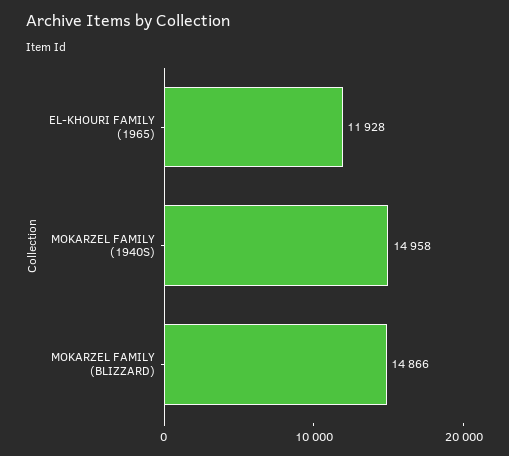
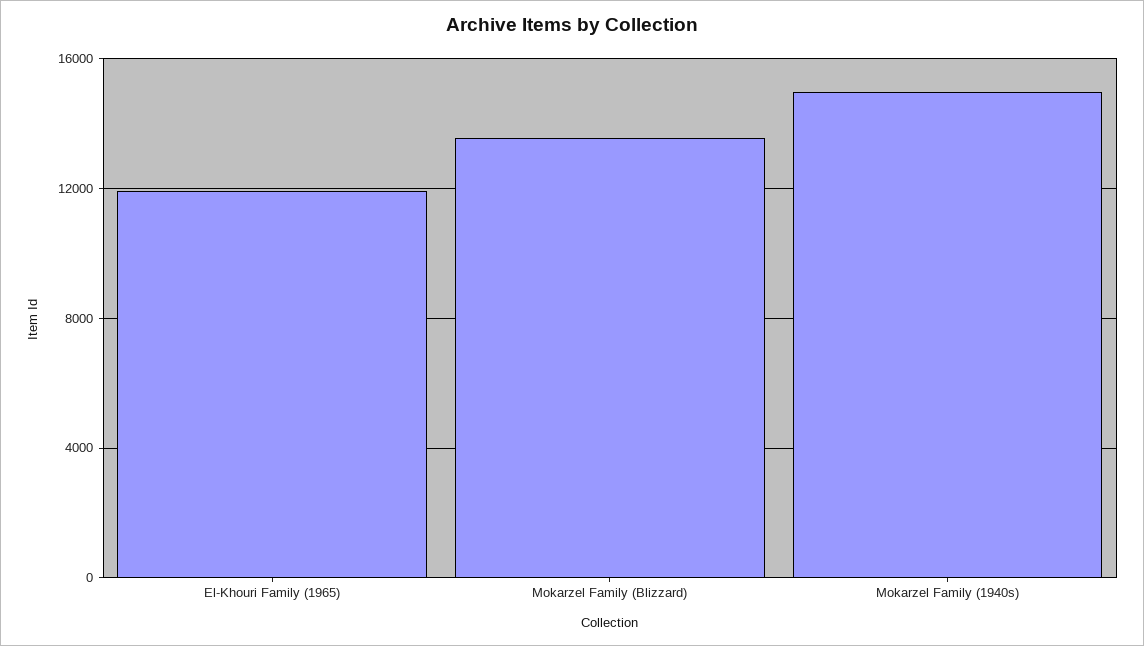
MOKARZEL FAMILY (BLIZZARD): 14866 -> 13500

